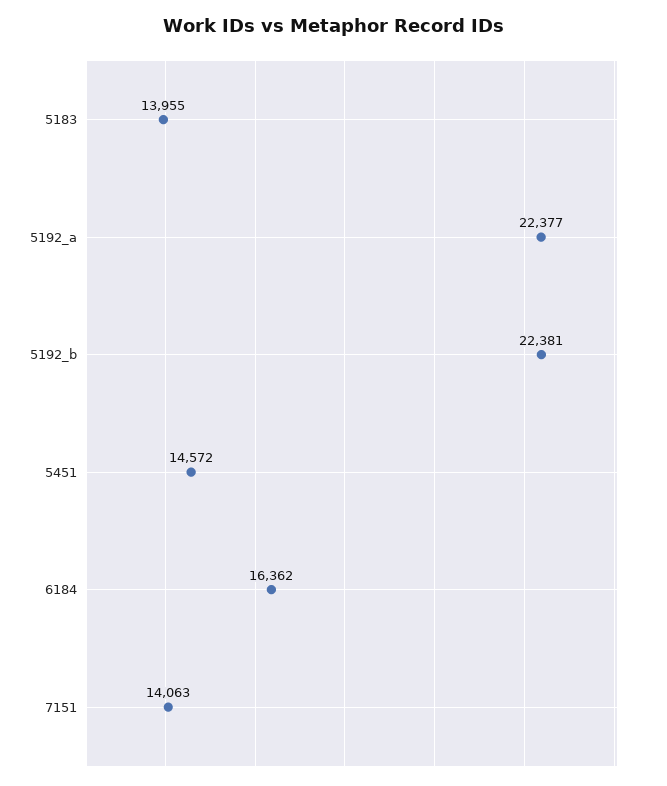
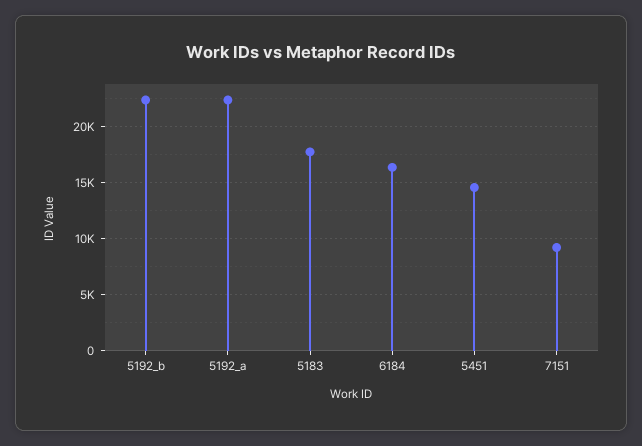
5183: 13955 -> 18000
7151: 14063 -> 9000

